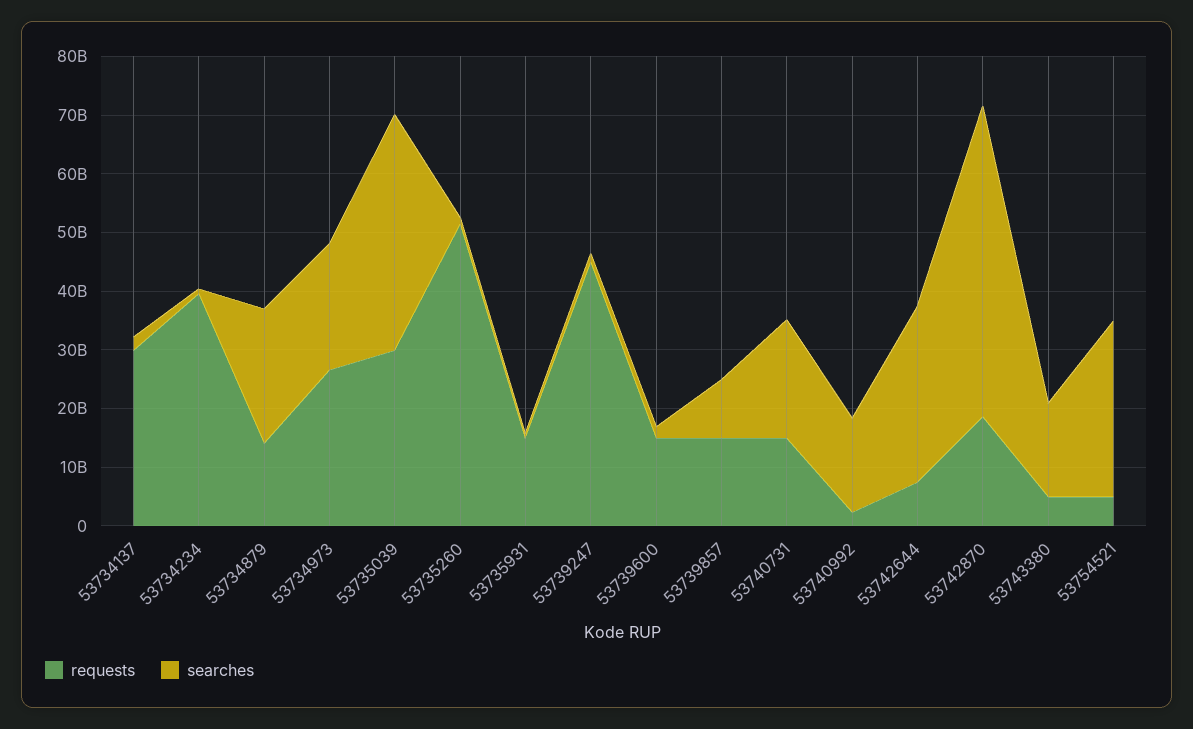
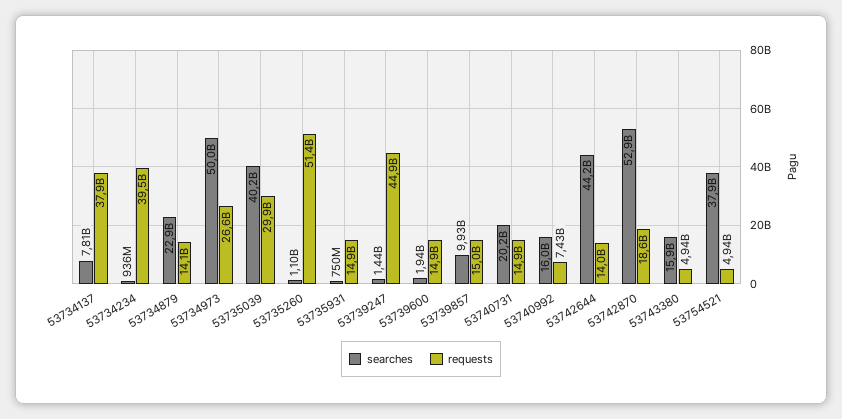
requests, 53734137: 30000000000 -> 37900000000
searches, 53734137: 2000000000 -> 7810000000
searches, 53734973: 22000000000 -> 50000000000
requests, 53740992: 2000000000 -> 7430000000
requests, 53742644: 8000000000 -> 14000000000
searches, 53742644: 30000000000 -> 44200000000
searches, 53754521: 30000000000 -> 37900000000

